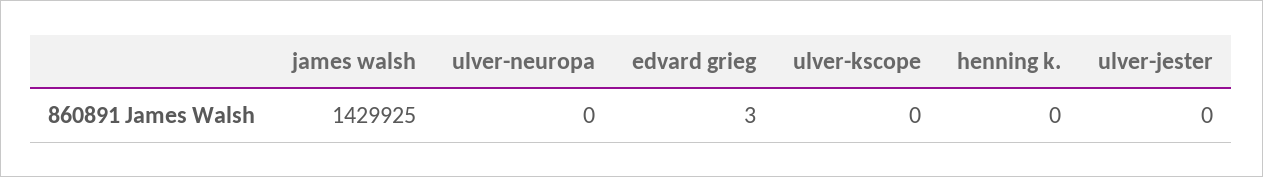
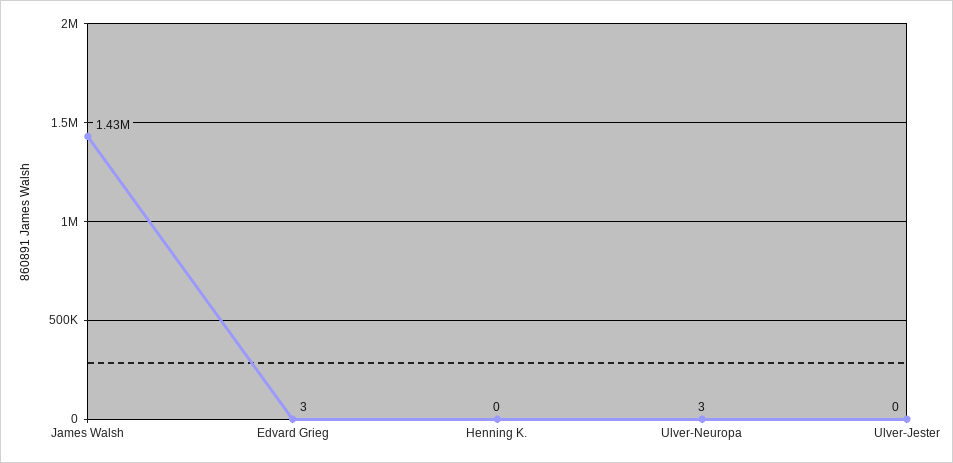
ulver-neuropa: 0 -> 3
ulver-kscope: 0 -> none

